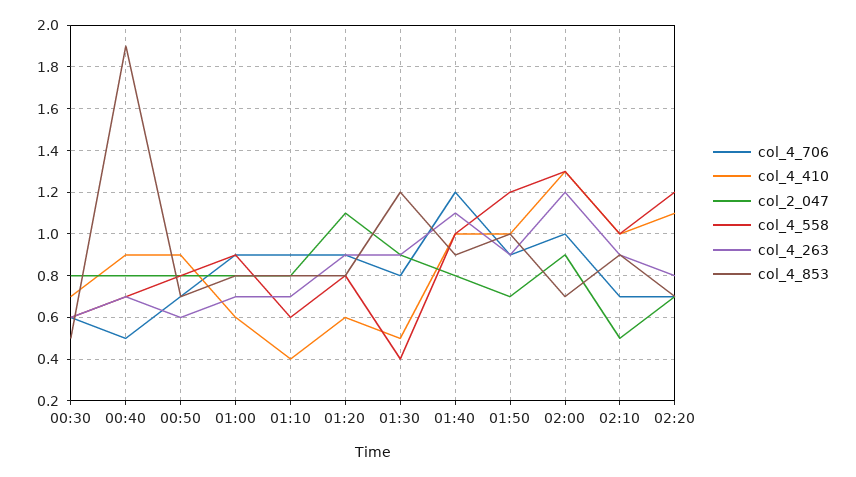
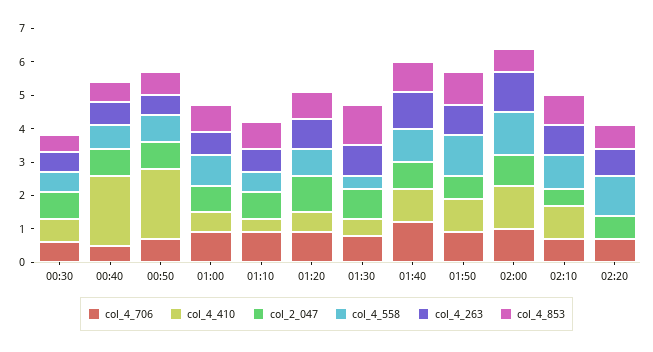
col_4_410, 00:40: 0.9 -> 2
col_4_853, 00:40: 1.9 -> 0.5
col_4_410, 00:50: 0.9 -> 2
col_4_410, 02:20: 1.1 -> 0

